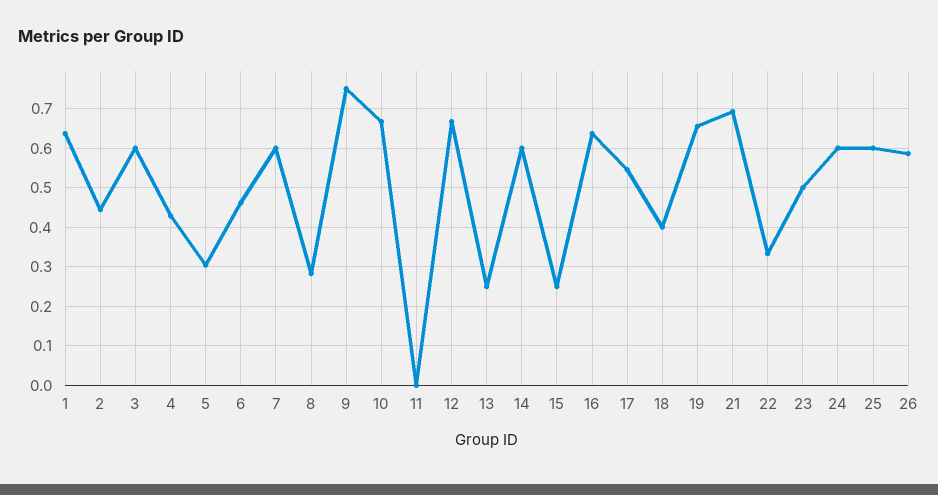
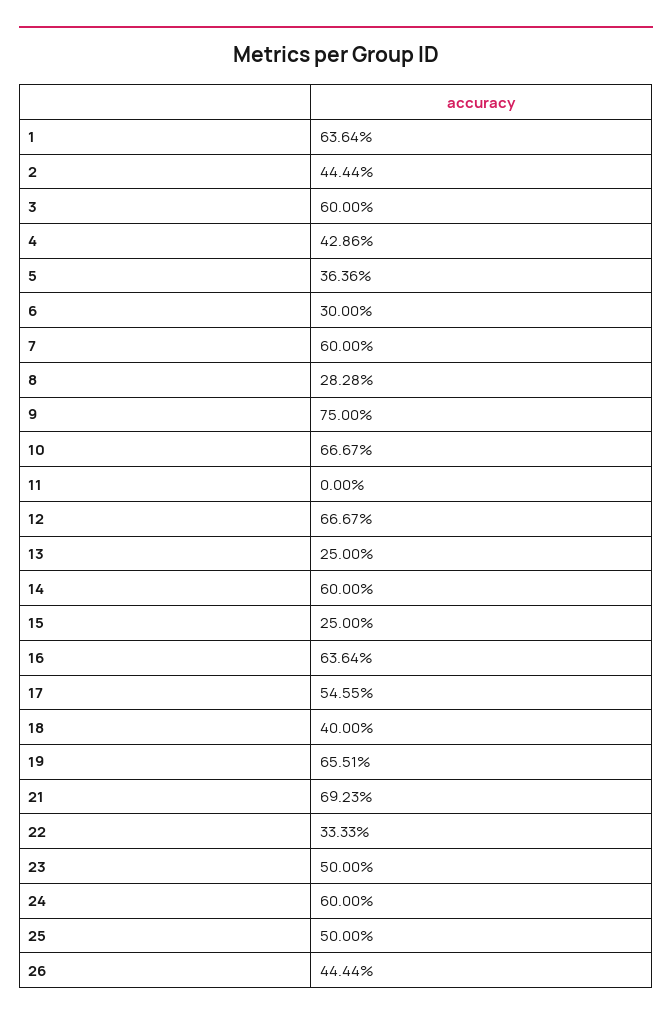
5: 0.3 -> 0.3636
6: 0.46 -> 0.3
25: 0.6 -> 0.5
26: 0.58 -> 0.4444

